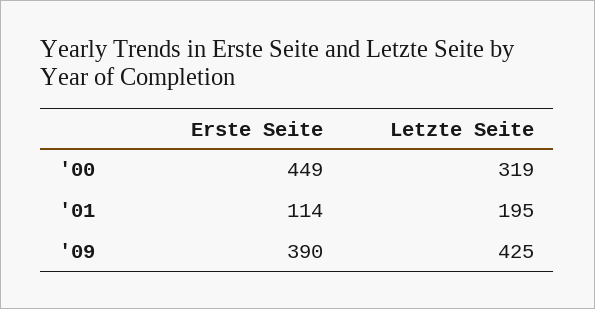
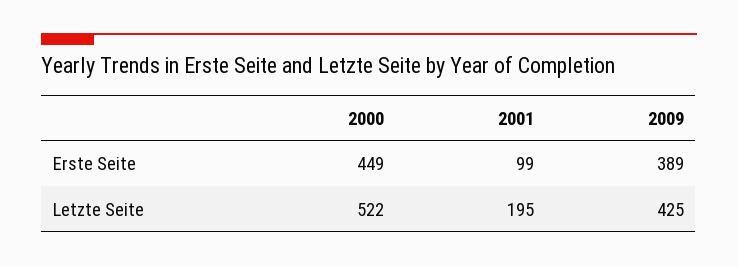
Letzte Seite, '00: 319 -> 522
Erste Seite, '01: 114 -> 99
Erste Seite, '09: 390 -> 389

